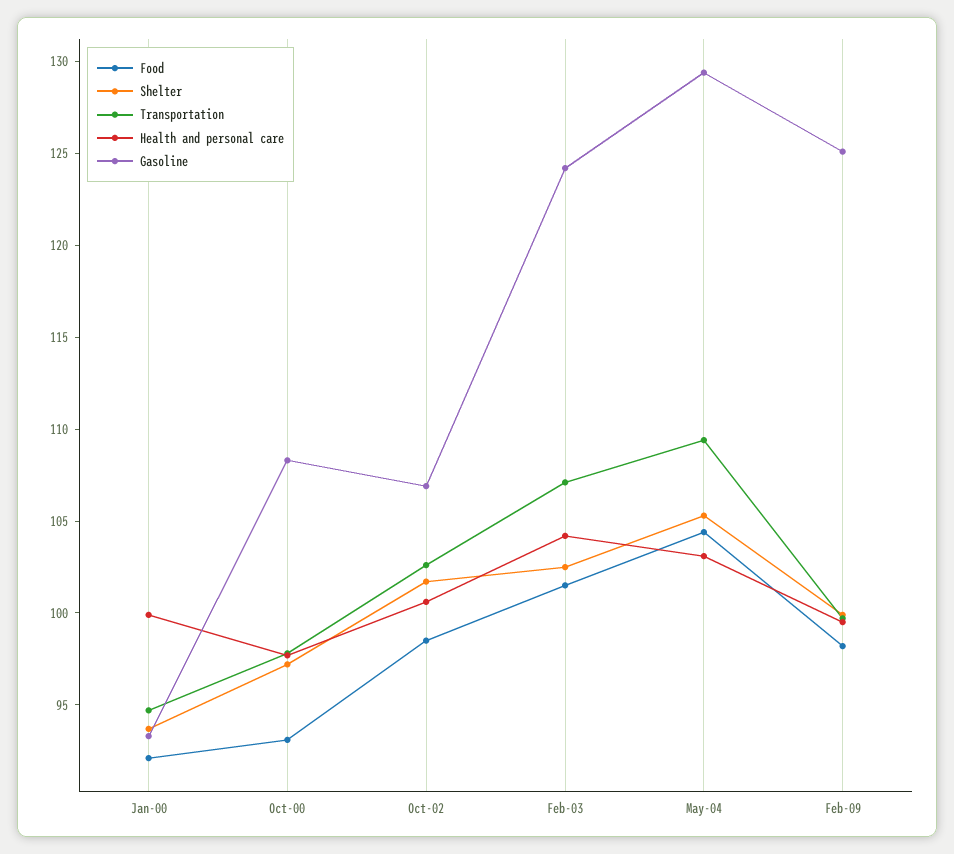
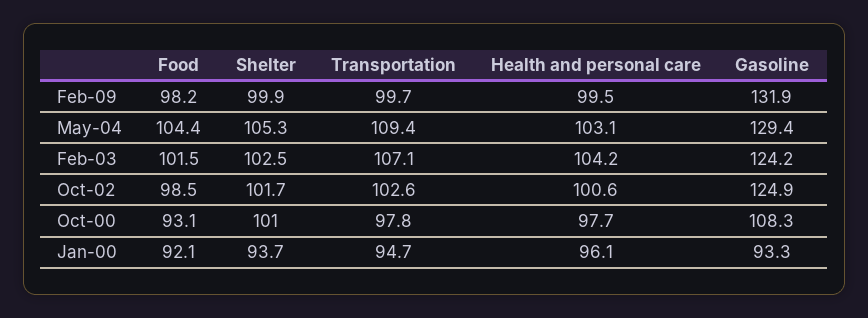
Health and personal care, Jan-00: 100 -> 96.1
Shelter, Oct-00: 97 -> 101
Gasoline, Oct-02: 107 -> 124.9
Gasoline, Feb-09: 125 -> 131.9

